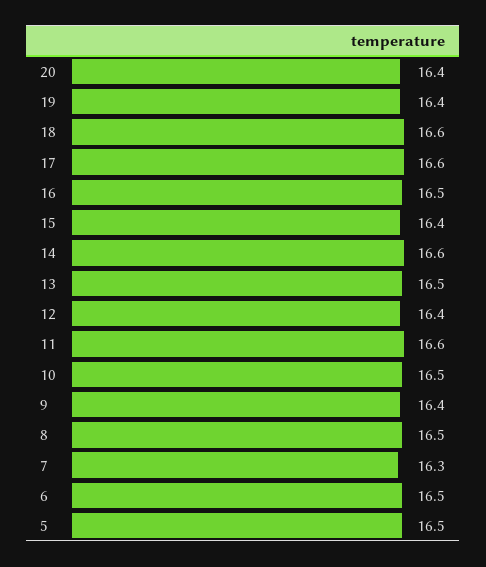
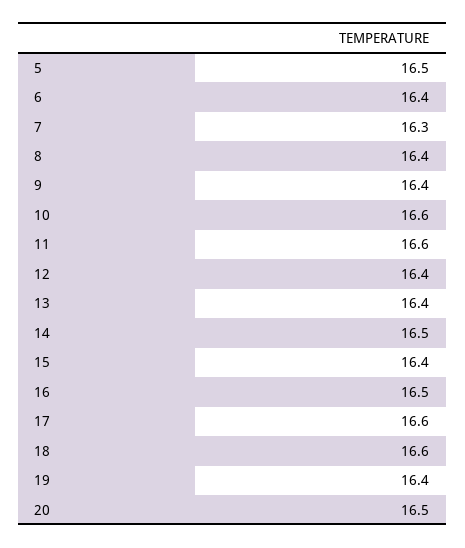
20: 16.4 -> 16.5
14: 16.6 -> 16.5
13: 16.5 -> 16.4
10: 16.5 -> 16.6
8: 16.5 -> 16.4
6: 16.5 -> 16.4

